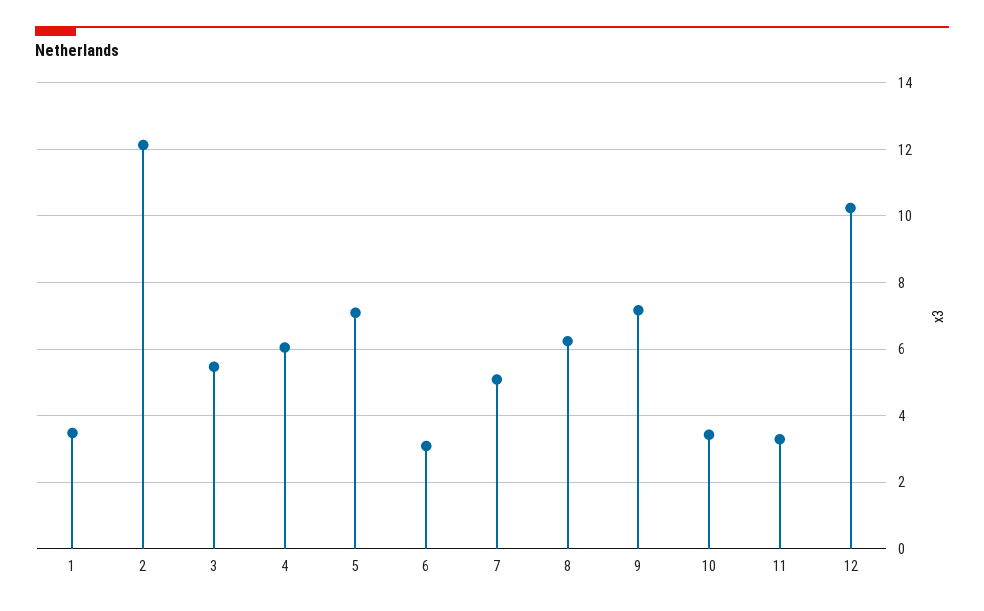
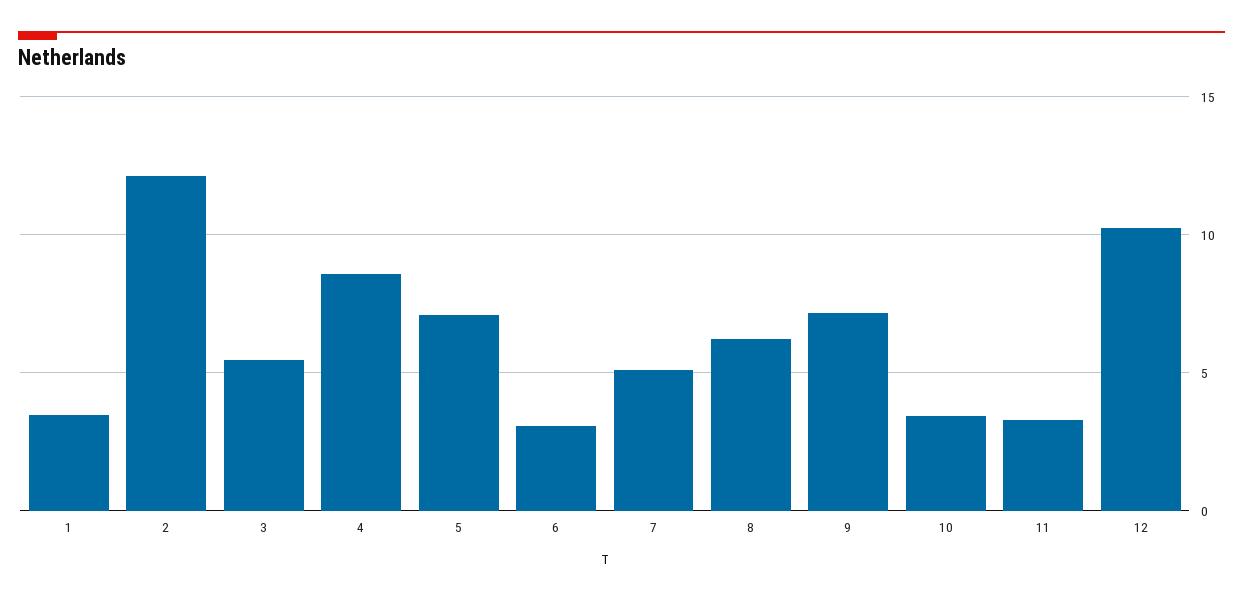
4: 6 -> 8.5

